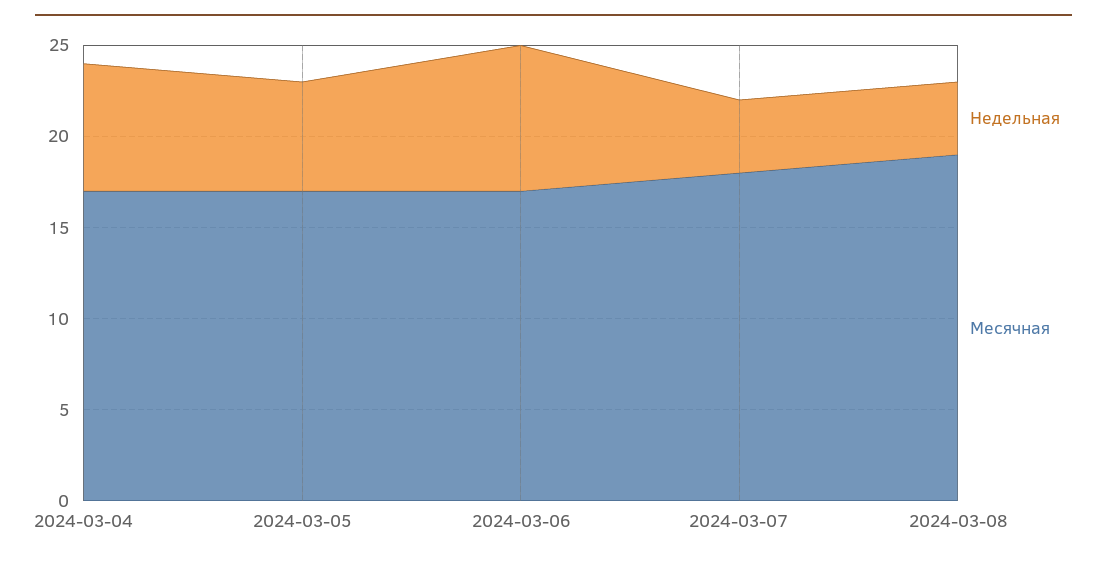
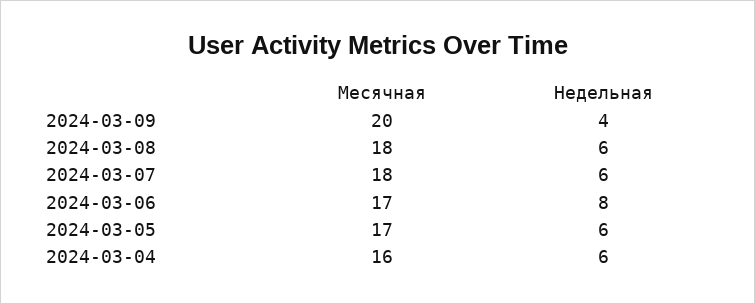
Недельная, 2024-03-04: 7 -> 6
Месячная, 2024-03-04: 17 -> 16
Недельная, 2024-03-07: 4 -> 6
Недельная, 2024-03-08: 4 -> 6
Месячная, 2024-03-08: 19 -> 18
Месячная, 2024-03-09: none -> 20
Недельная, 2024-03-09: none -> 4

